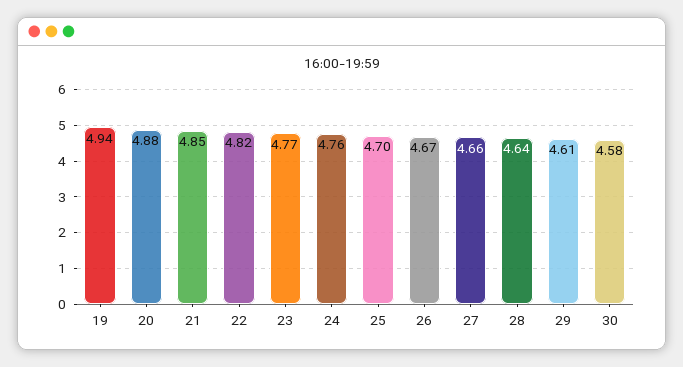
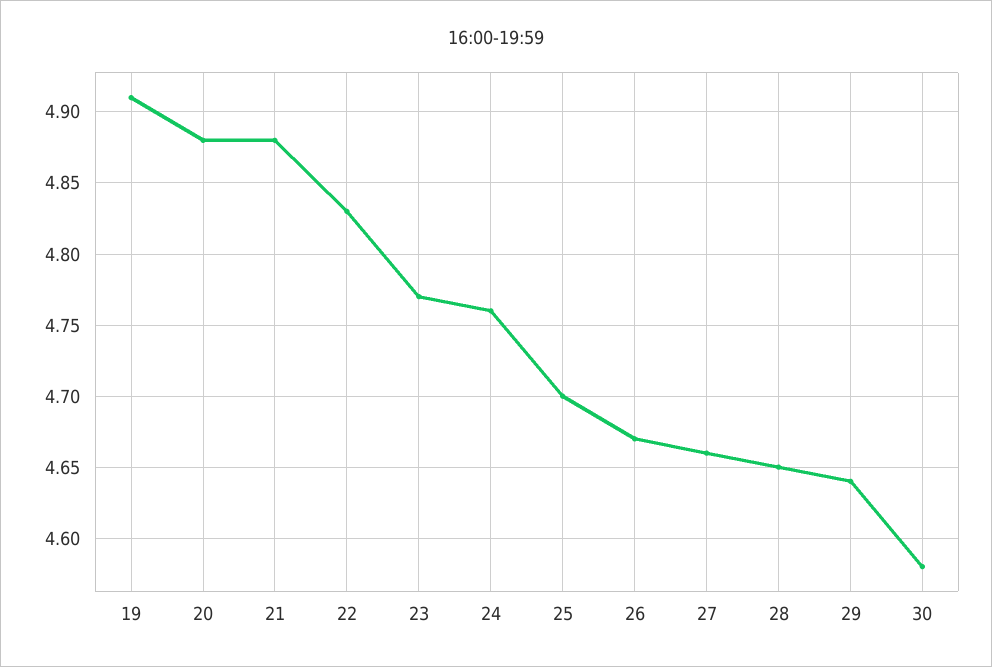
19: 4.94 -> 4.91
21: 4.85 -> 4.88
22: 4.82 -> 4.83
28: 4.64 -> 4.65
29: 4.61 -> 4.64

